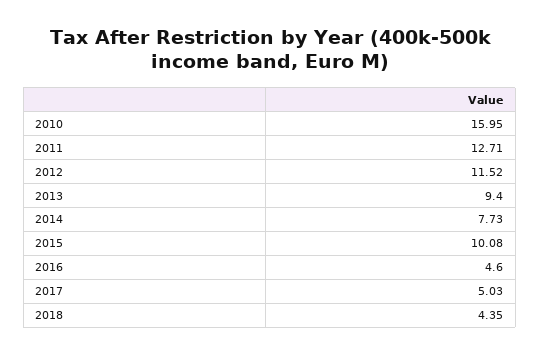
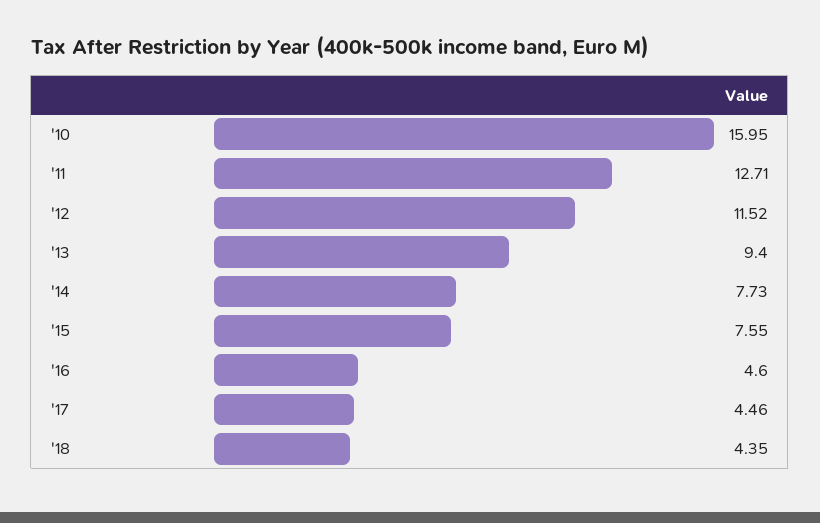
2015: 10.08 -> 7.55
2017: 5.03 -> 4.46

